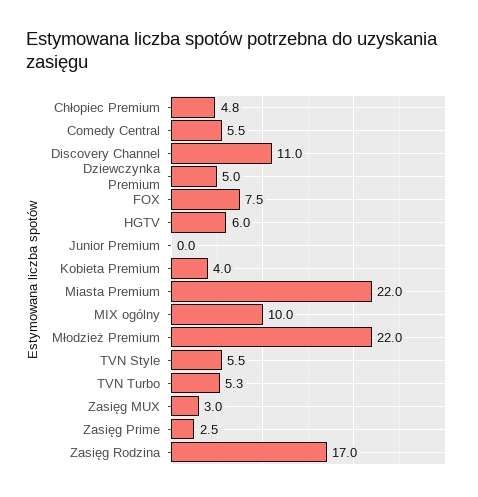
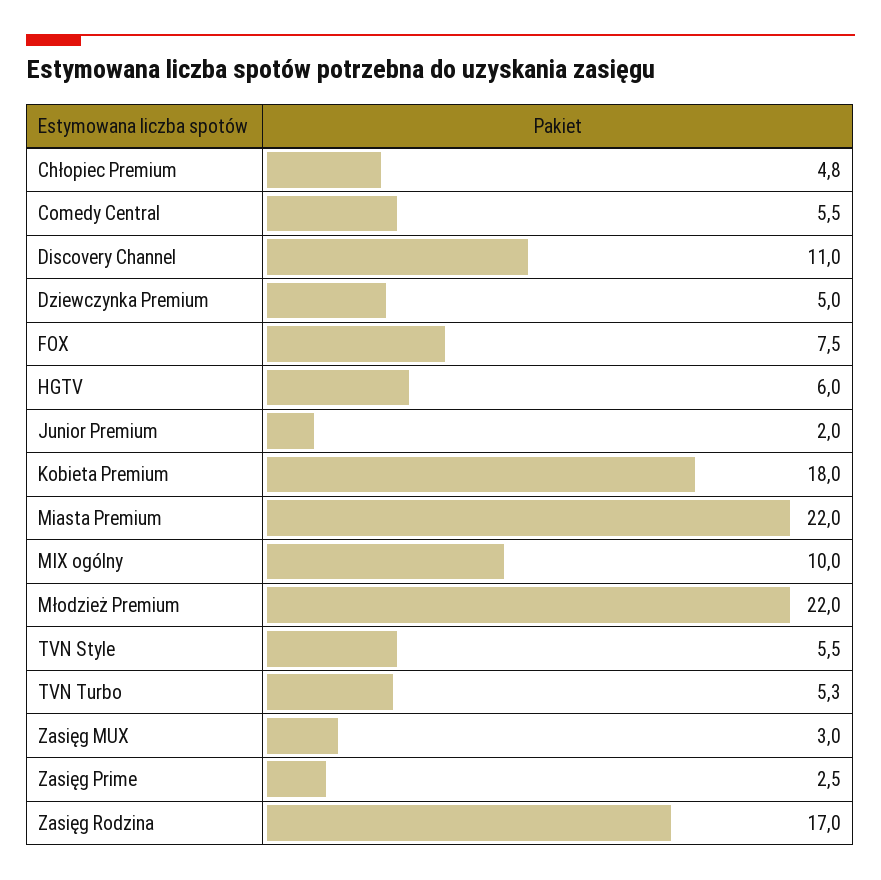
Junior Premium: 0 -> 2
Kobieta Premium: 4 -> 18

